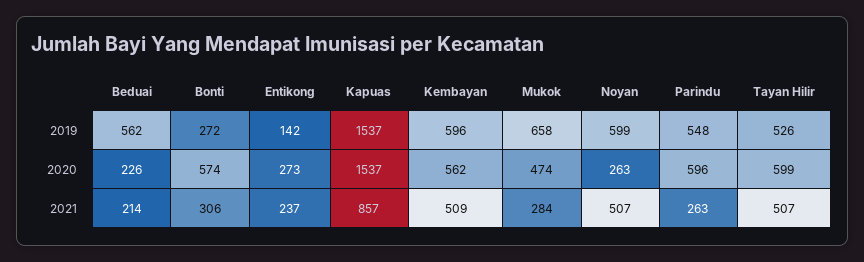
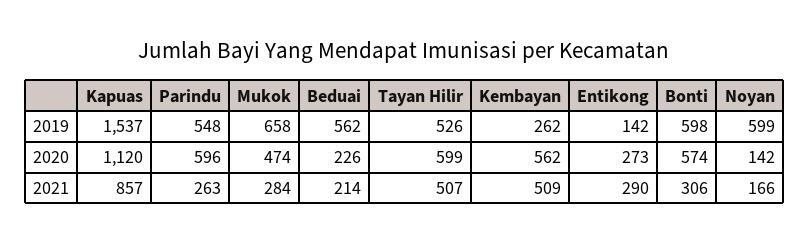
Bonti, 2019: 272 -> 598
Kembayan, 2019: 596 -> 262
Kapuas, 2020: 1537 -> 1120
Noyan, 2020: 263 -> 142
Entikong, 2021: 237 -> 290
Noyan, 2021: 507 -> 166

